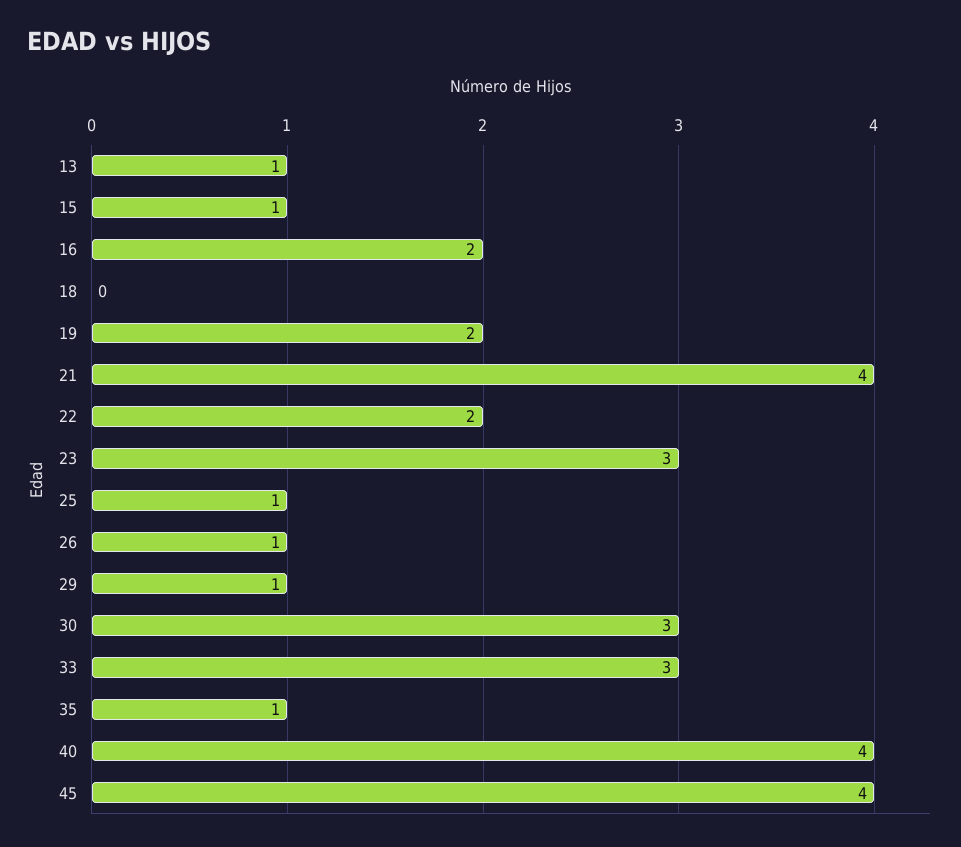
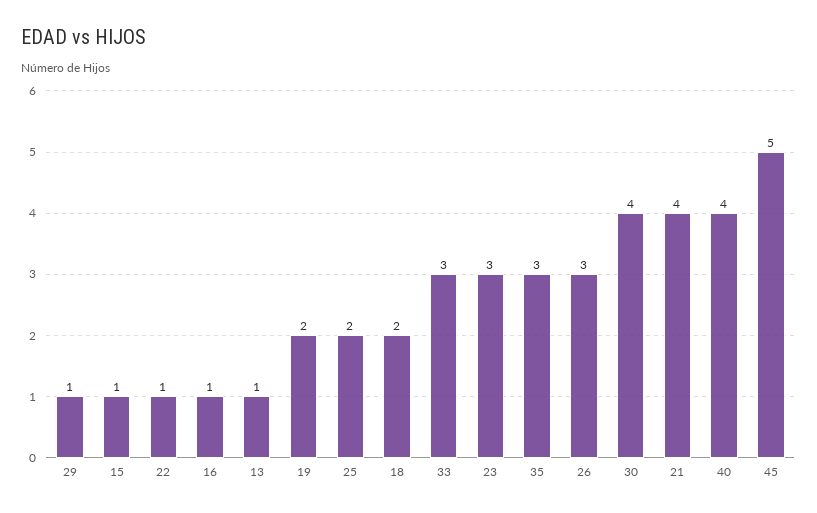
16: 2 -> 1
18: 0 -> 2
22: 2 -> 1
25: 1 -> 2
26: 1 -> 3
30: 3 -> 4
35: 1 -> 3
45: 4 -> 5

